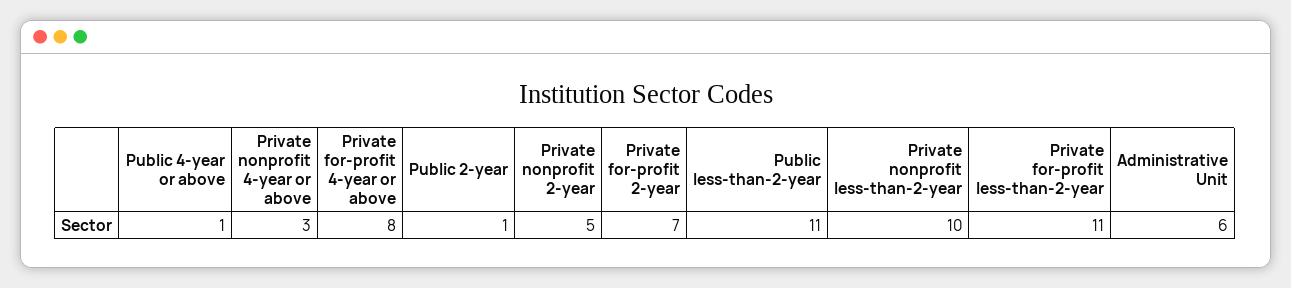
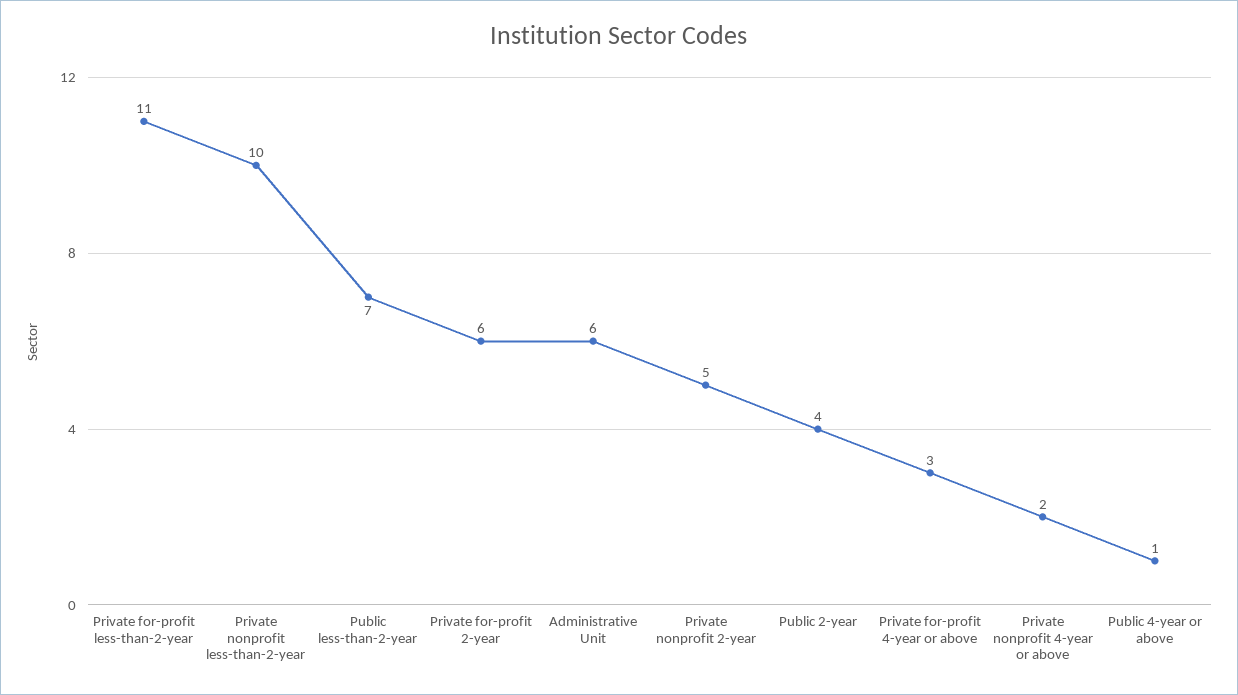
Private nonprofit 4-year or above: 3 -> 2
Private for-profit 4-year or above: 8 -> 3
Public 2-year: 1 -> 4
Private for-profit 2-year: 7 -> 6
Public less-than-2-year: 11 -> 7

